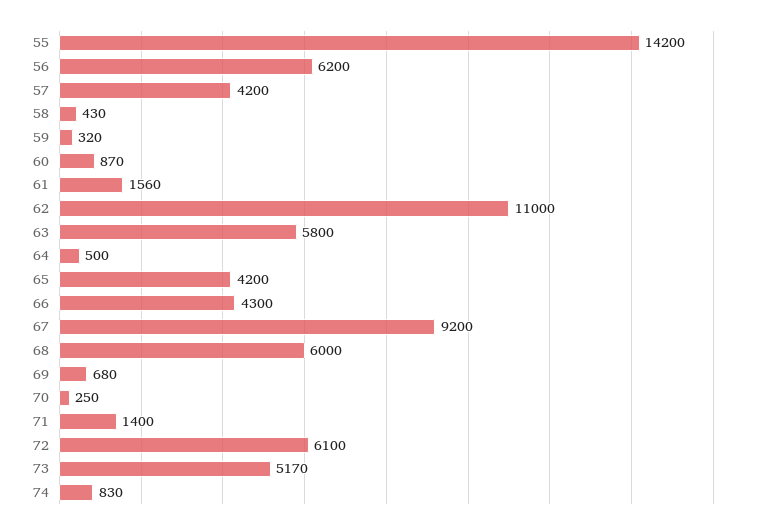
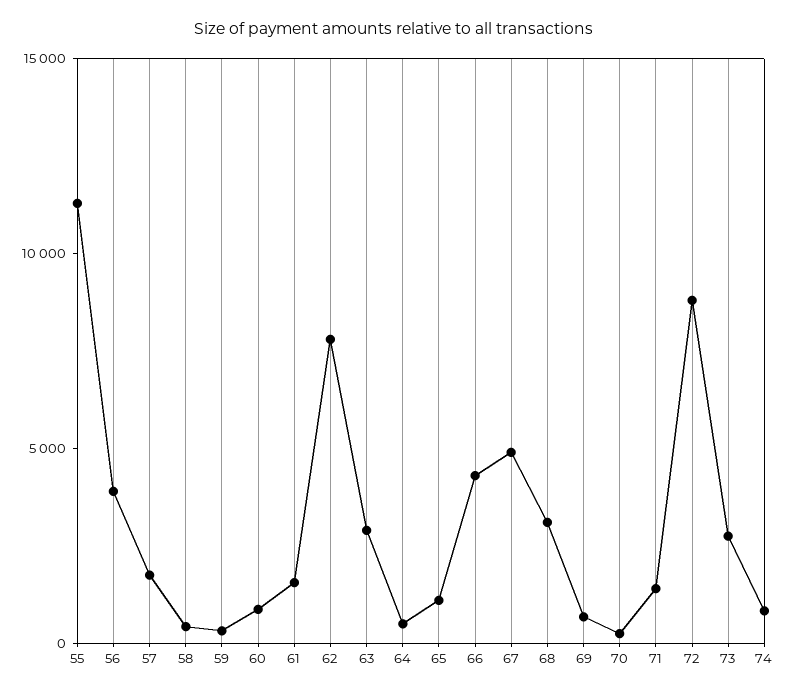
55: 14200 -> 11000
56: 6200 -> 4000
57: 4200 -> 2000
62: 11000 -> 8000
63: 5800 -> 3000
65: 4200 -> 1000
67: 9200 -> 5000
68: 6000 -> 3000
72: 6100 -> 9000
73: 5170 -> 3000

